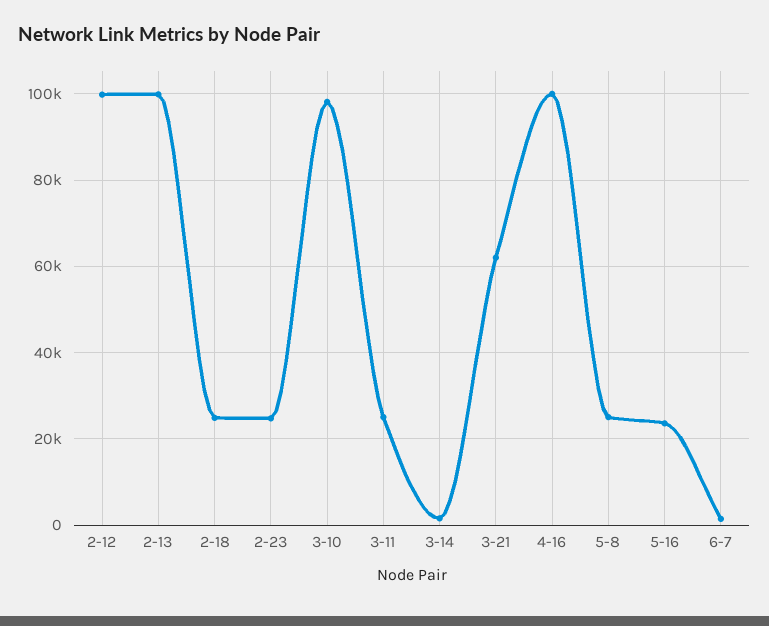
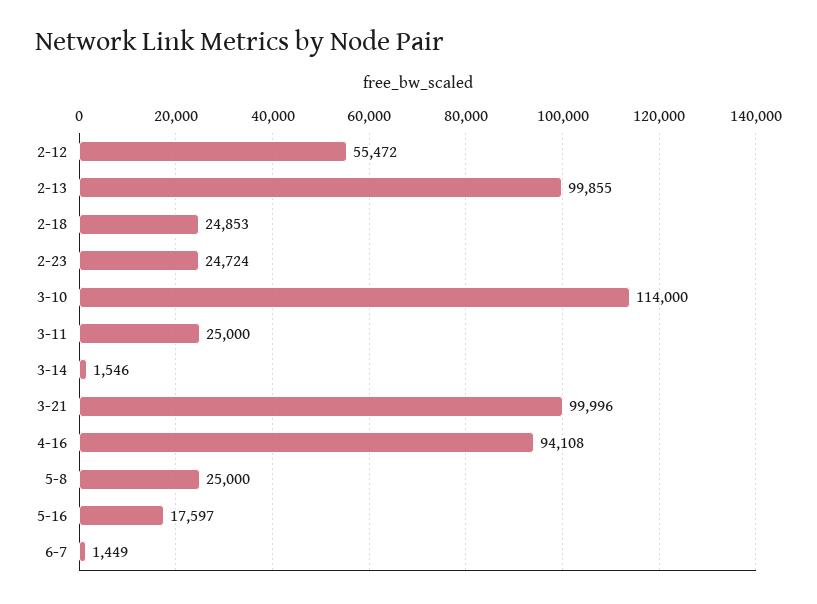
2-12: 100000 -> 55472
3-10: 98000 -> 114000
3-21: 62000 -> 99996
4-16: 100000 -> 94108
5-16: 24000 -> 17597

